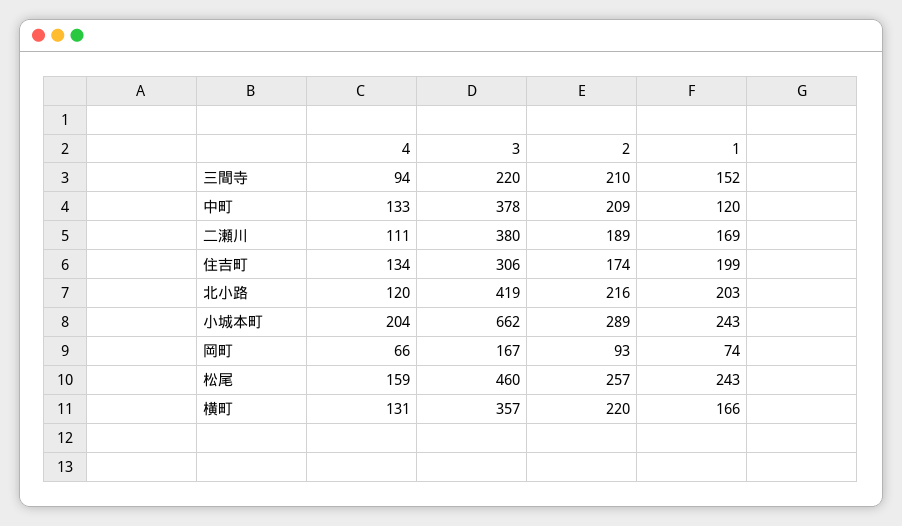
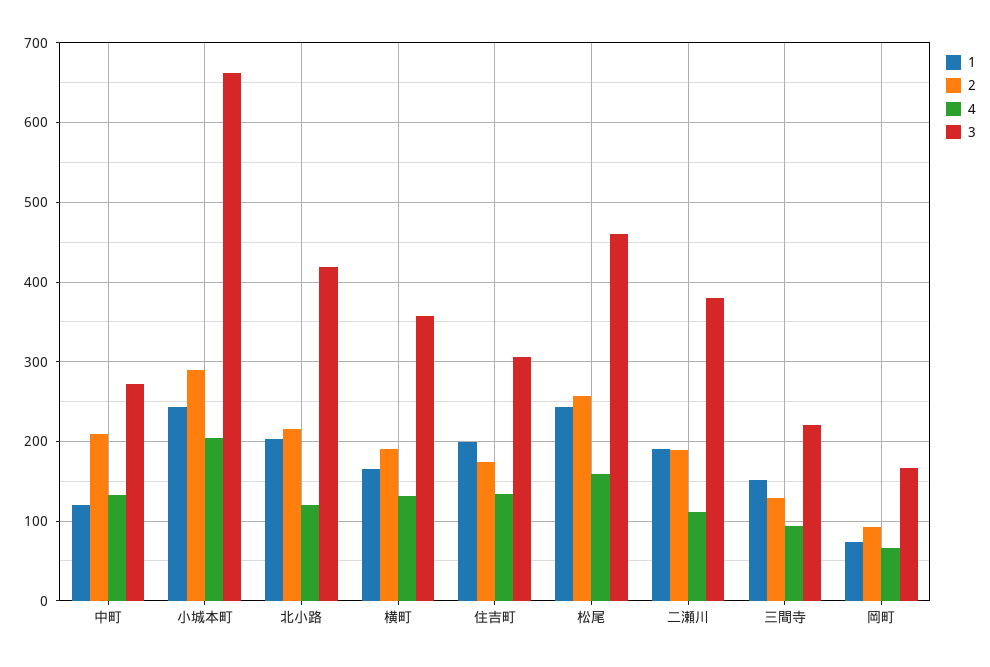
2, 三間寺: 210 -> 130
3, 中町: 378 -> 270
1, 二瀬川: 169 -> 190
2, 横町: 220 -> 190

